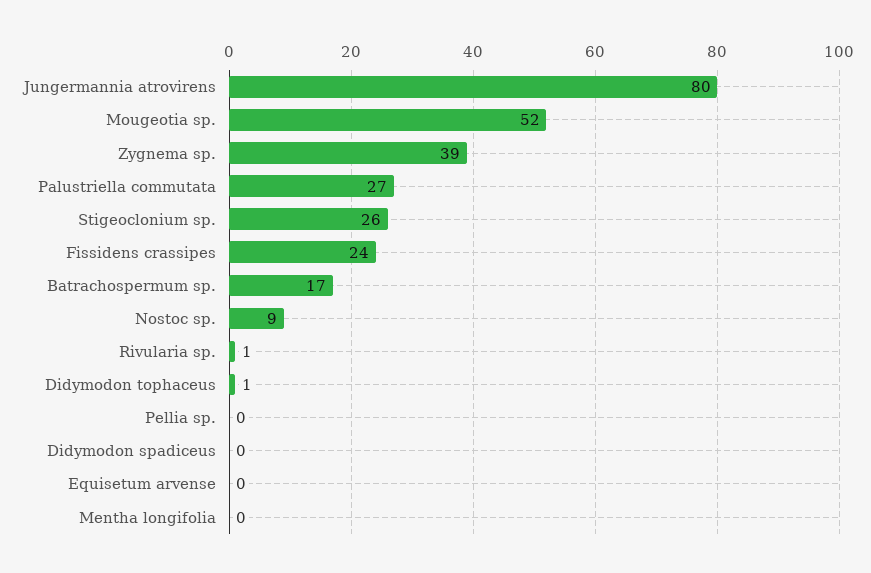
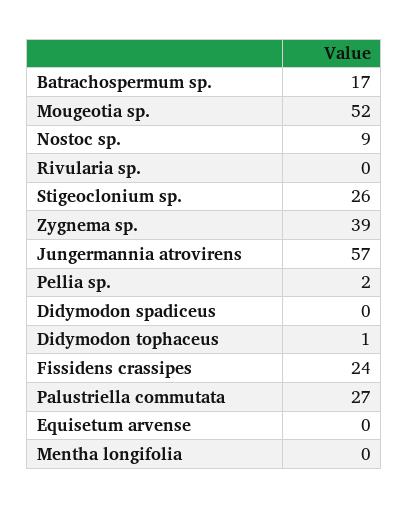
Jungermannia atrovirens: 80 -> 57
Rivularia sp.: 1 -> 0
Pellia sp.: 0 -> 2

